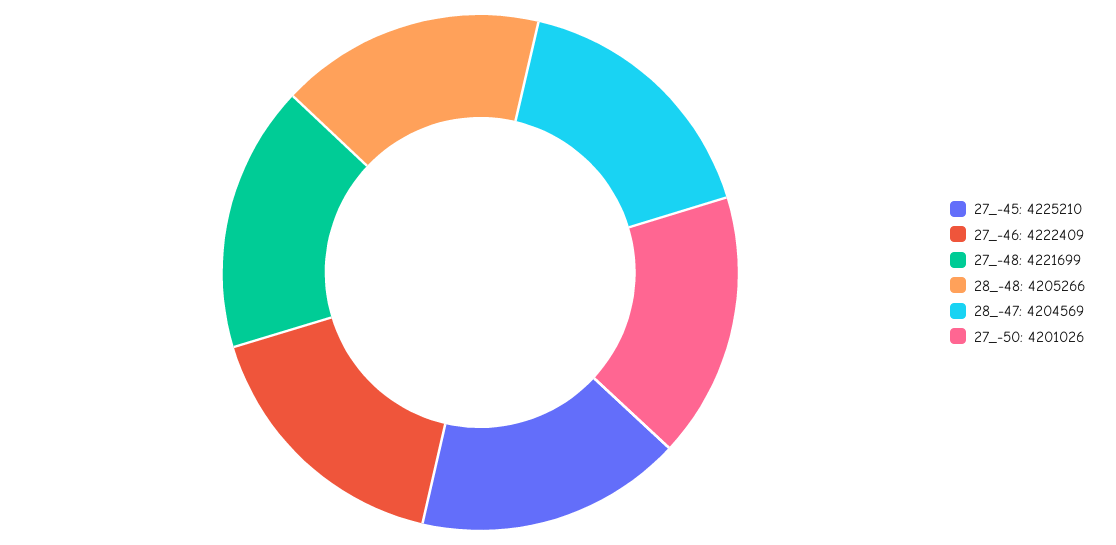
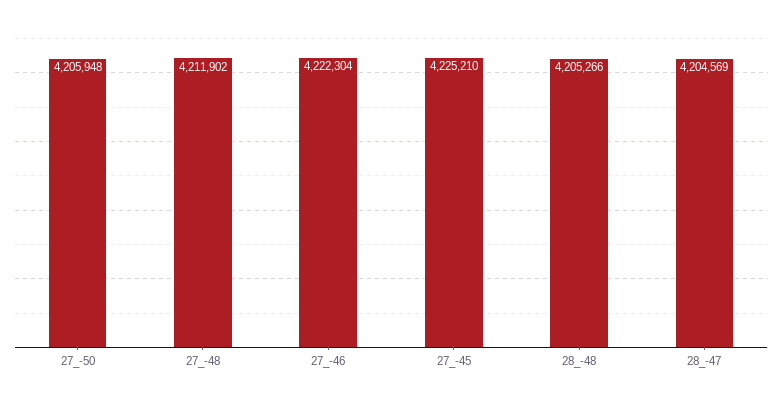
27_-46: 4222409 -> 4222304
27_-48: 4221699 -> 4211902
27_-50: 4201026 -> 4205948

